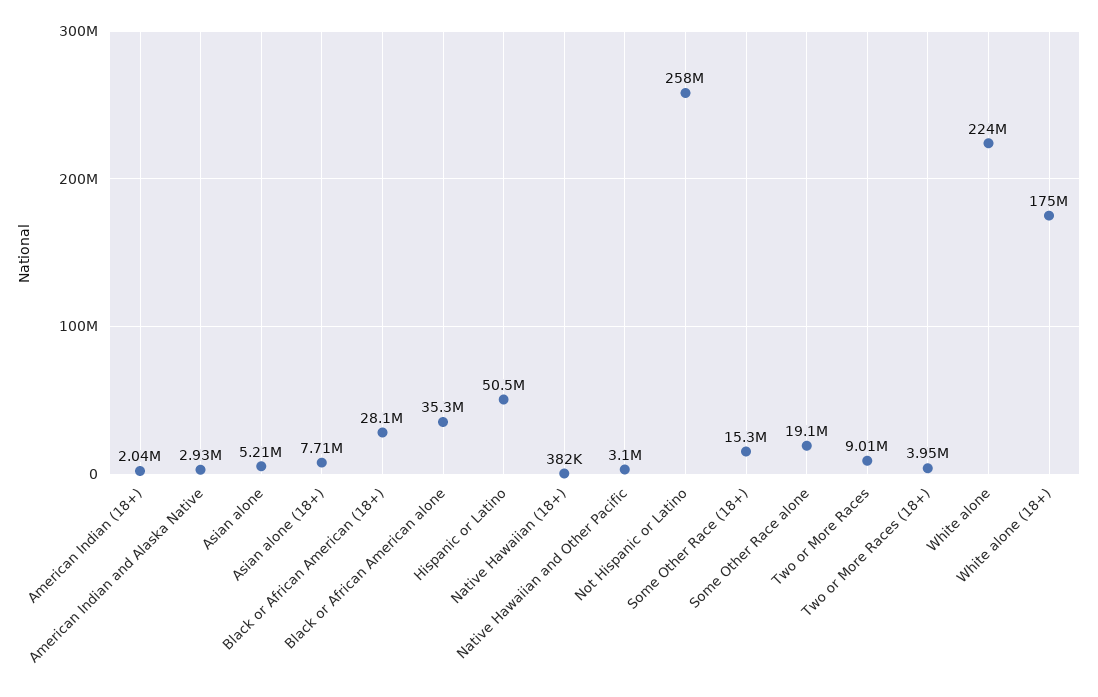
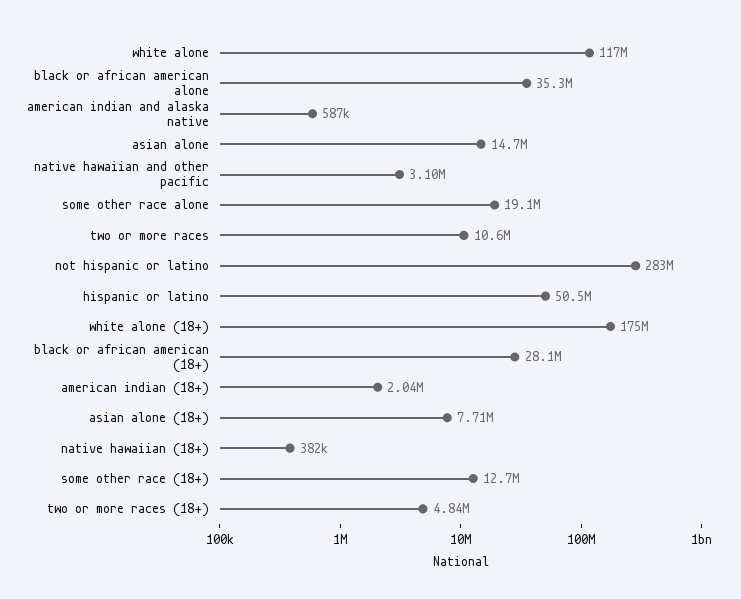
American Indian and Alaska Native: 2930000 -> 587000
Asian alone: 5210000 -> 14700000
Not Hispanic or Latino: 258000000 -> 283000000
Some Other Race (18+): 15300000 -> 12700000
Two or More Races: 9010000 -> 10600000
Two or More Races (18+): 3950000 -> 4840000
White alone: 224000000 -> 117000000

